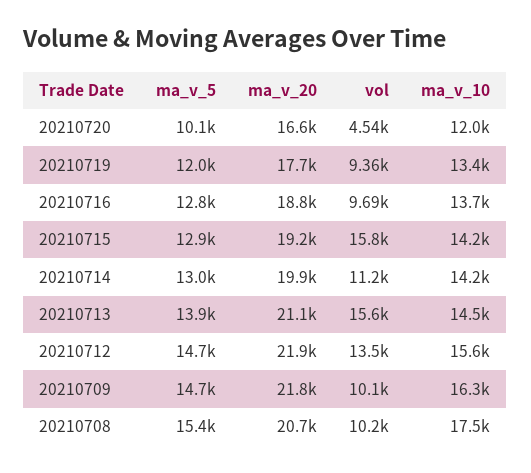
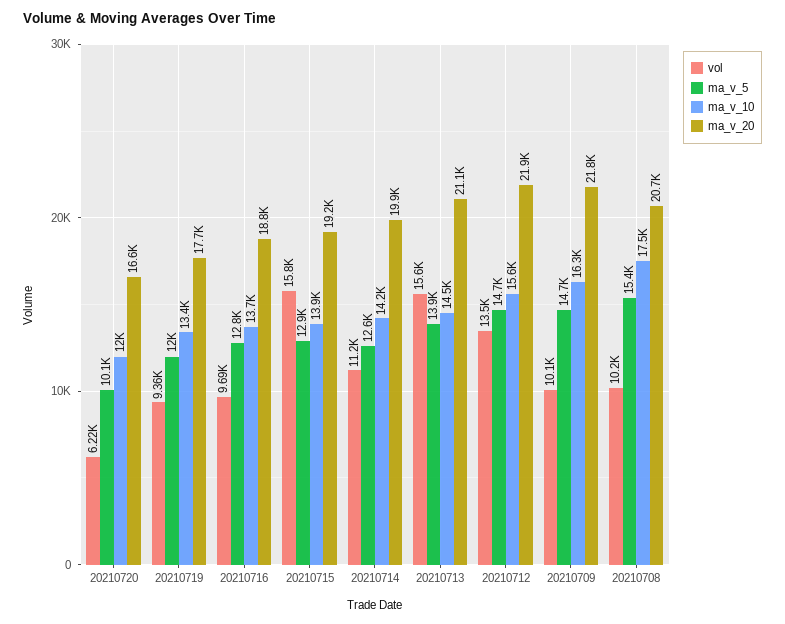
vol, 20210720: 4540 -> 6220
ma_v_10, 20210715: 14200 -> 13900
ma_v_5, 20210714: 13000 -> 12600

